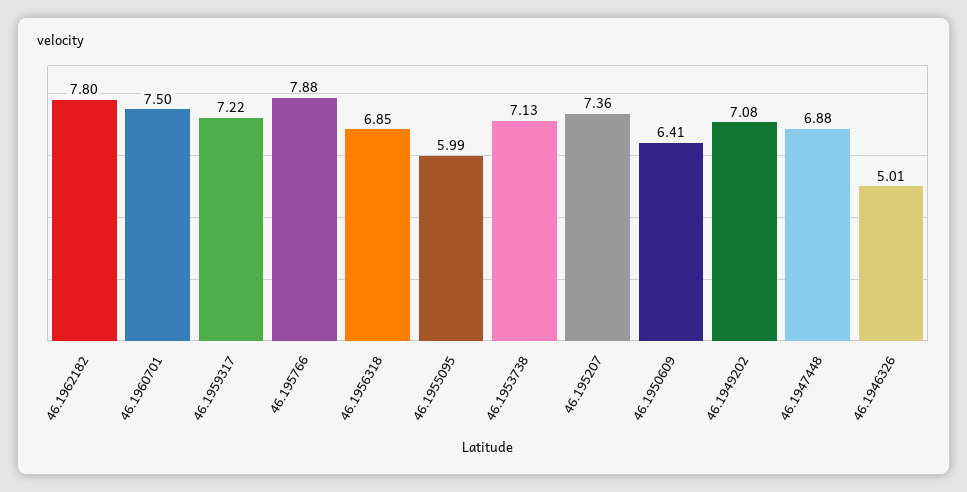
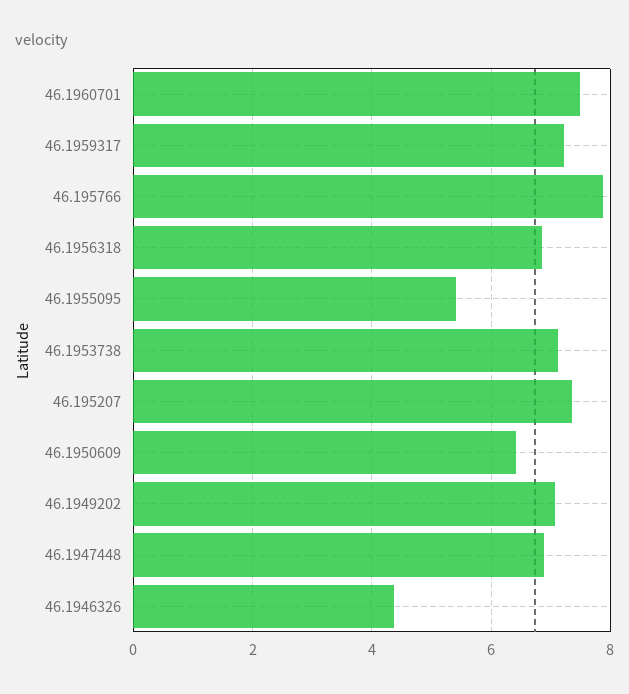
46.1962182: 7.8 -> none
46.1955095: 5.99 -> 5.4
46.1946326: 5.01 -> 4.4

